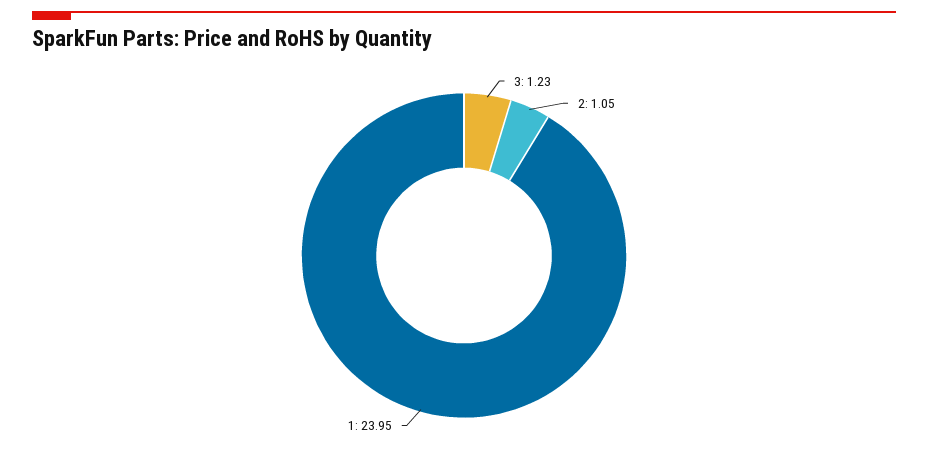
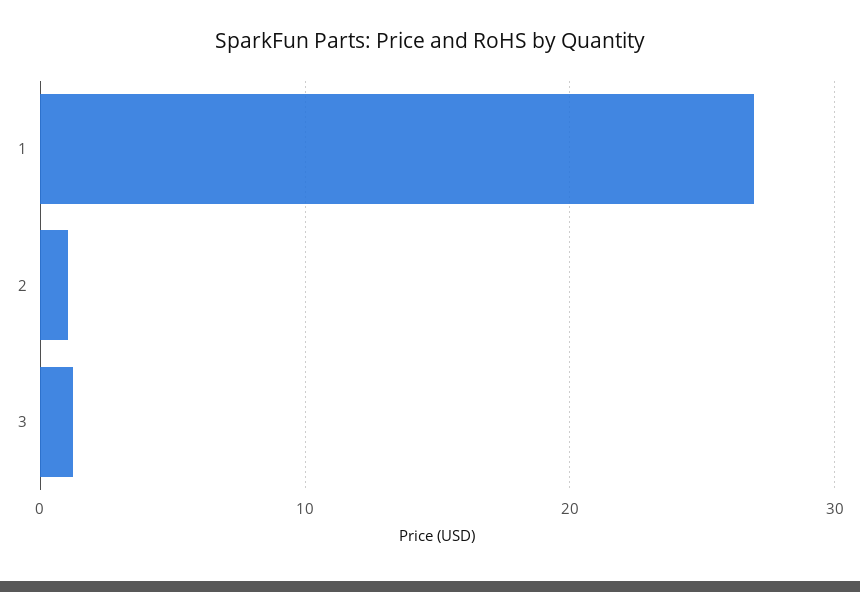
1: 23.95 -> 27

